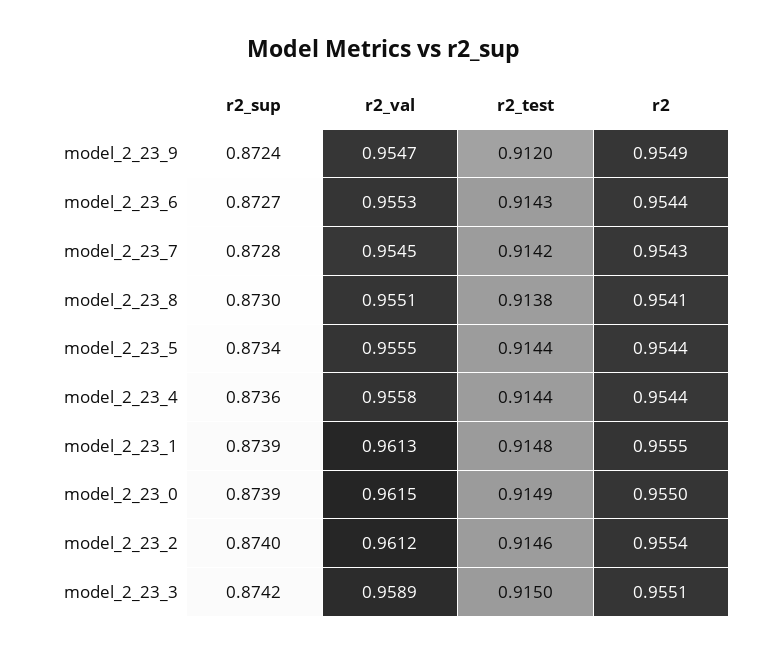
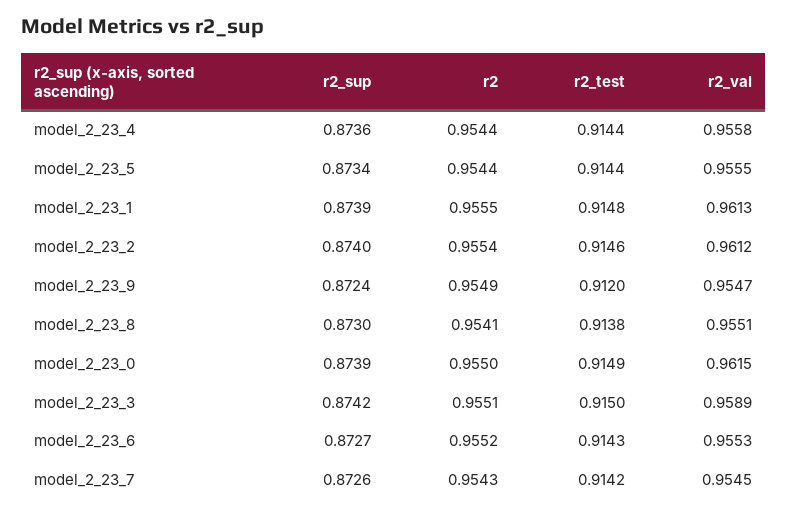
r2, model_2_23_6: 0.9544 -> 0.9552
r2_sup, model_2_23_7: 0.8728 -> 0.8726

